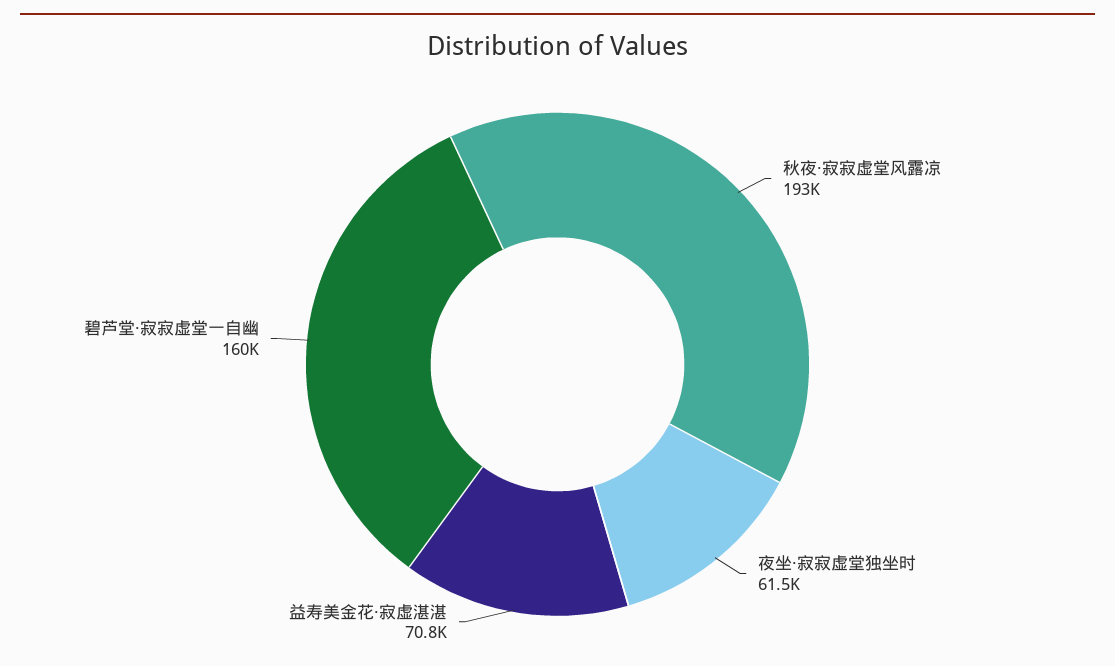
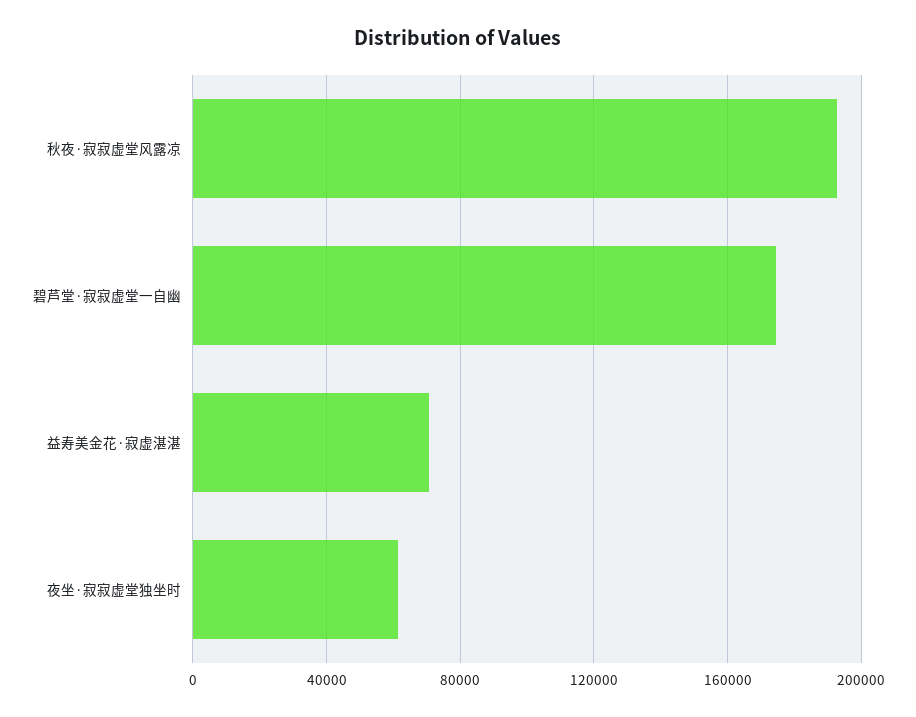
碧芦堂·寂寂虚堂一自幽: 160000 -> 175000

